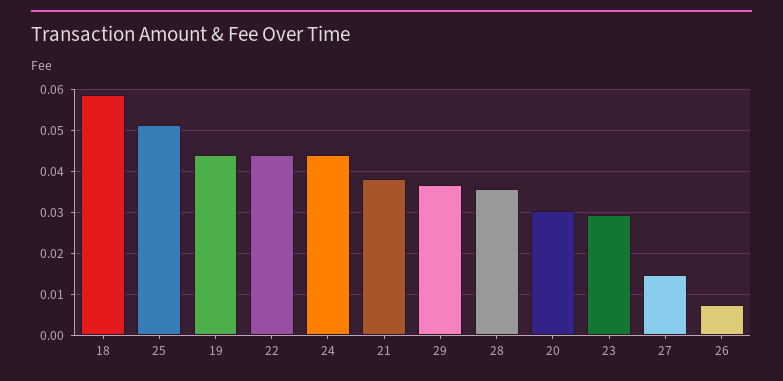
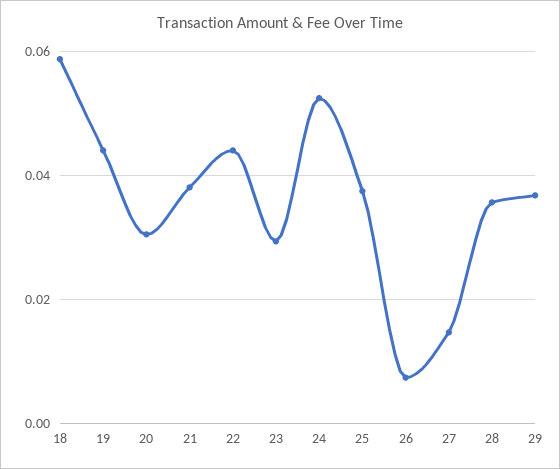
25: 0.052 -> 0.038
24: 0.044 -> 0.052

